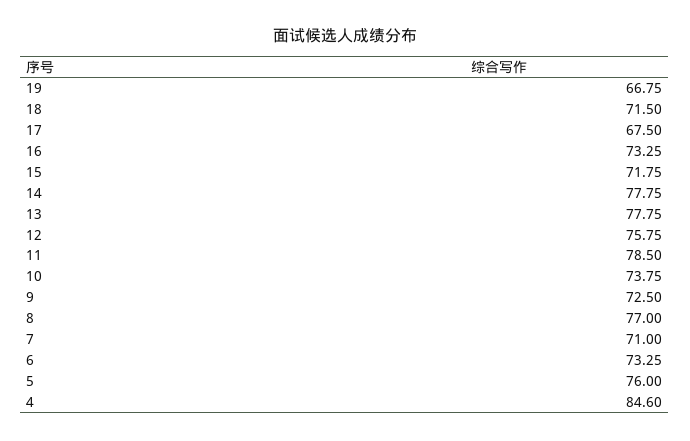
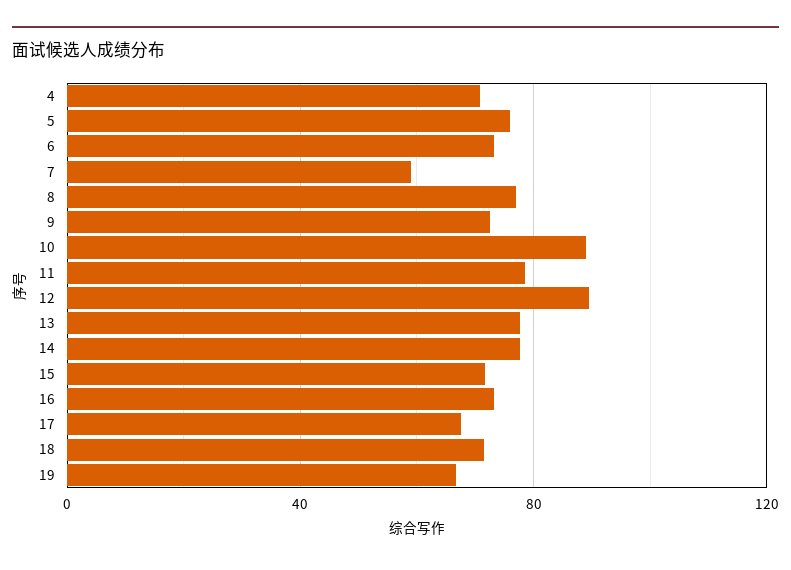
12: 75.75 -> 90
10: 73.75 -> 90
7: 71 -> 60
4: 84.6 -> 70

